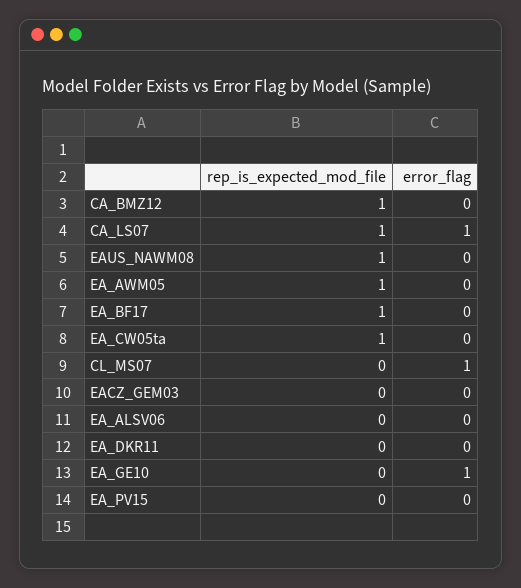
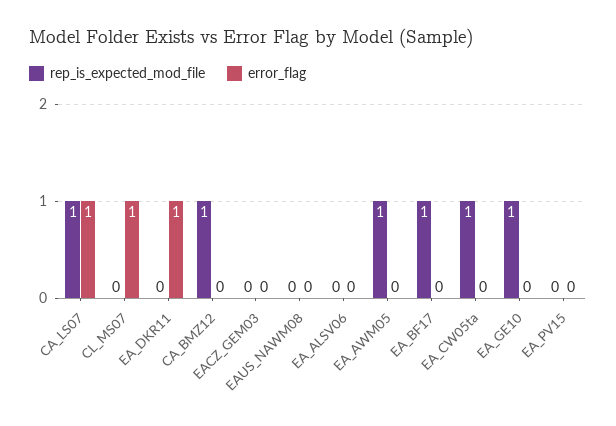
rep_is_expected_mod_file, EAUS_NAWM08: 1 -> 0
error_flag, EA_DKR11: 0 -> 1
rep_is_expected_mod_file, EA_GE10: 0 -> 1
error_flag, EA_GE10: 1 -> 0

